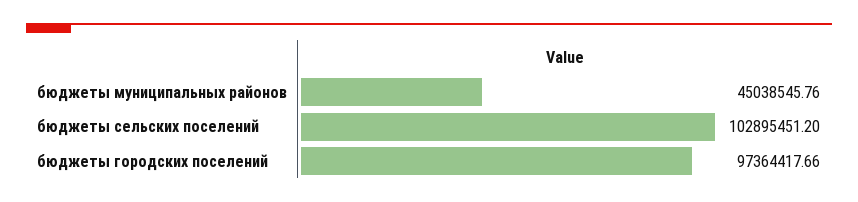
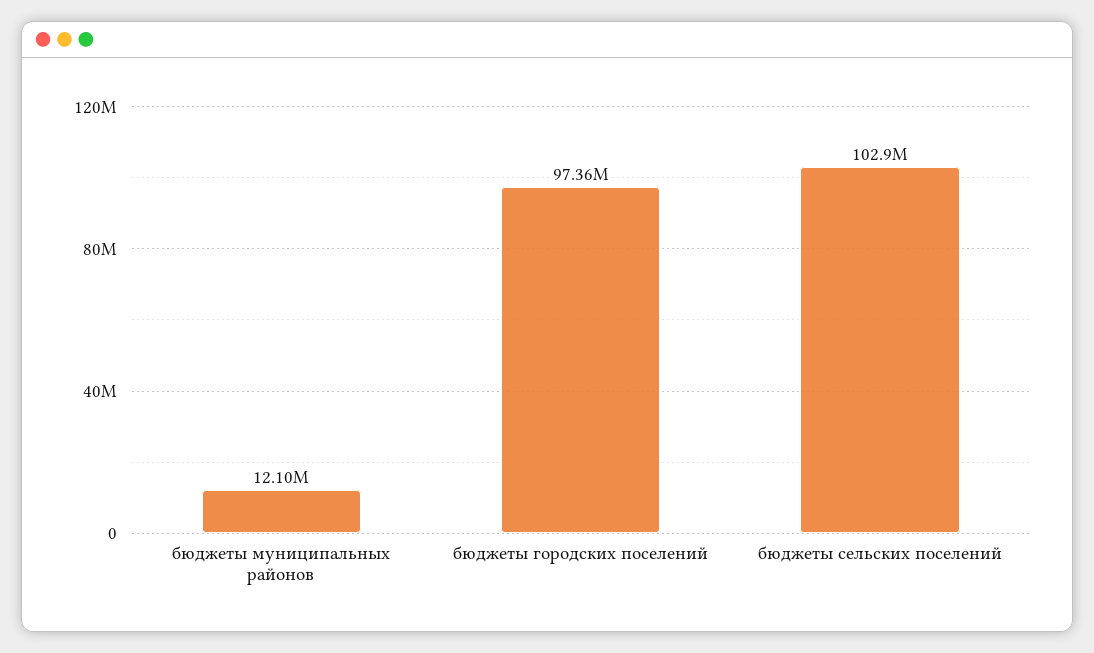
бюджеты муниципальных районов: 45038545.76 -> 12100000

